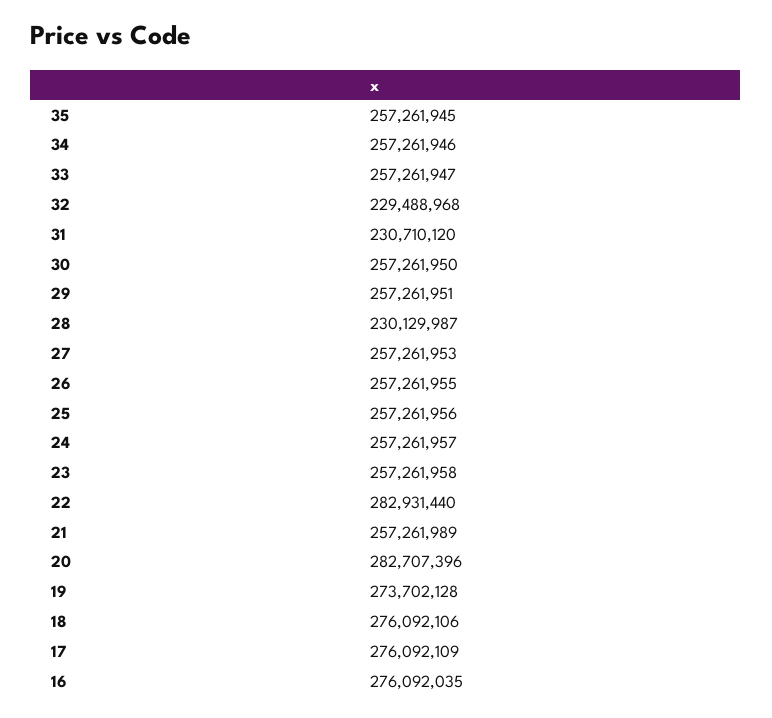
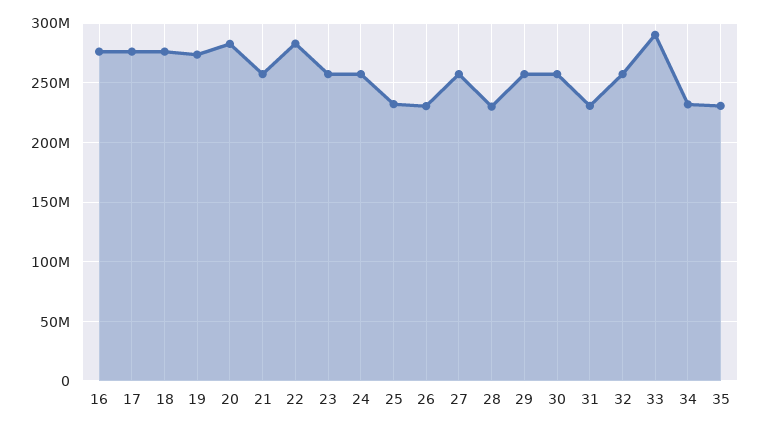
35: 257261945 -> 230000000
34: 257261946 -> 230000000
33: 257261947 -> 290000000
32: 229488968 -> 260000000
26: 257261955 -> 230000000
25: 257261956 -> 230000000

